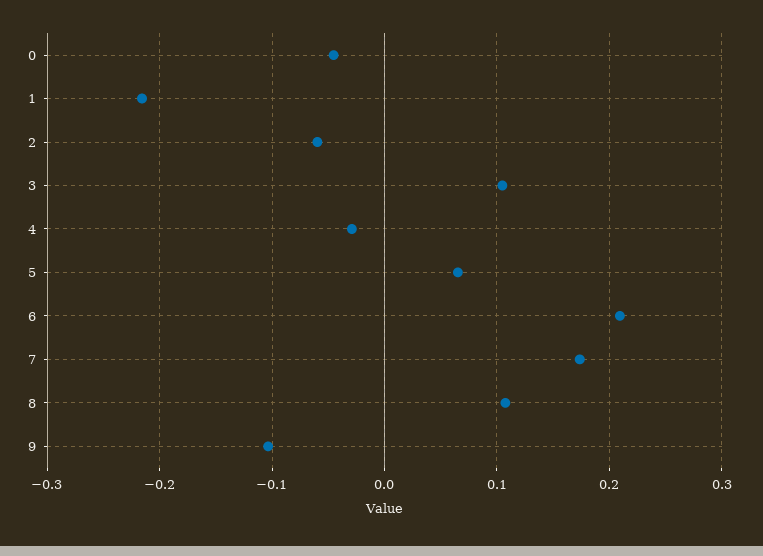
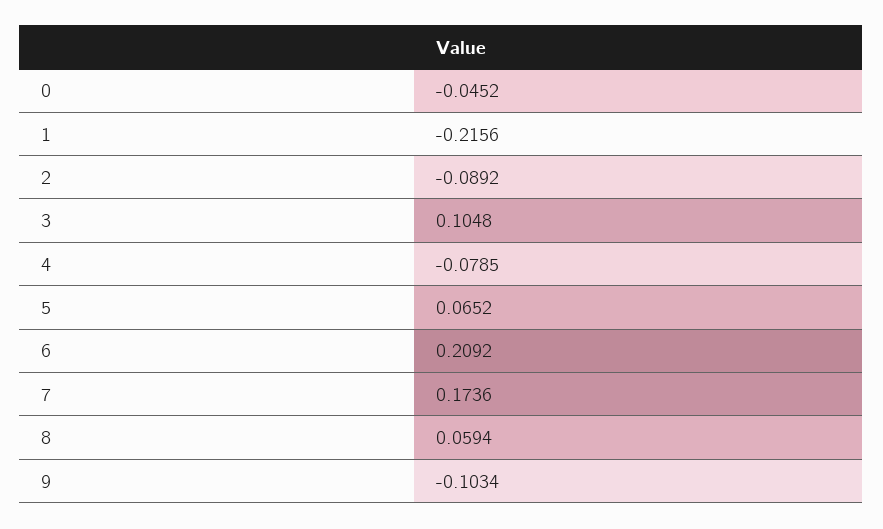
2: -0.06 -> -0.0892
4: -0.03 -> -0.0785
8: 0.11 -> 0.0594

